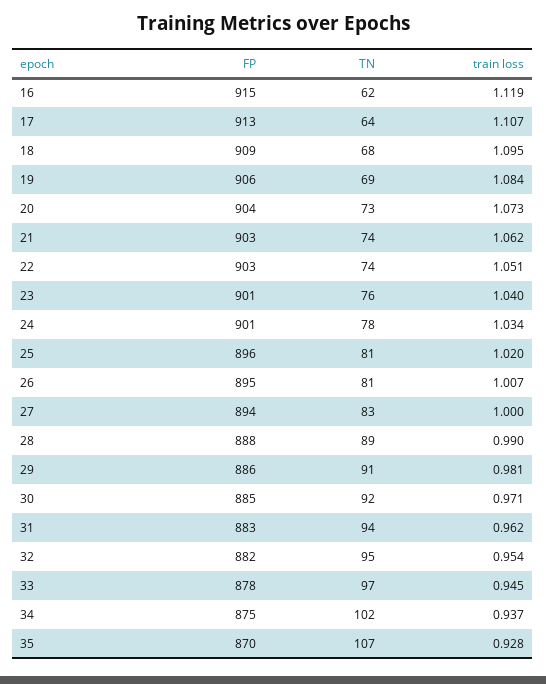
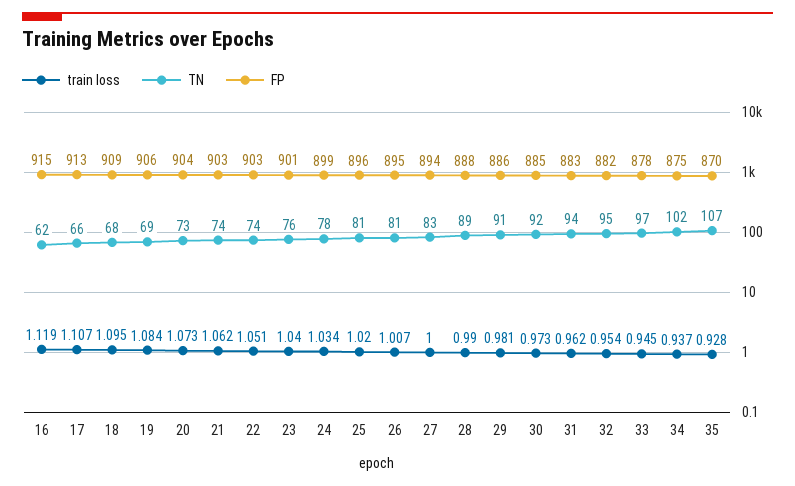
TN, 17: 64 -> 66
FP, 24: 901 -> 899
train loss, 30: 0.971 -> 0.973

